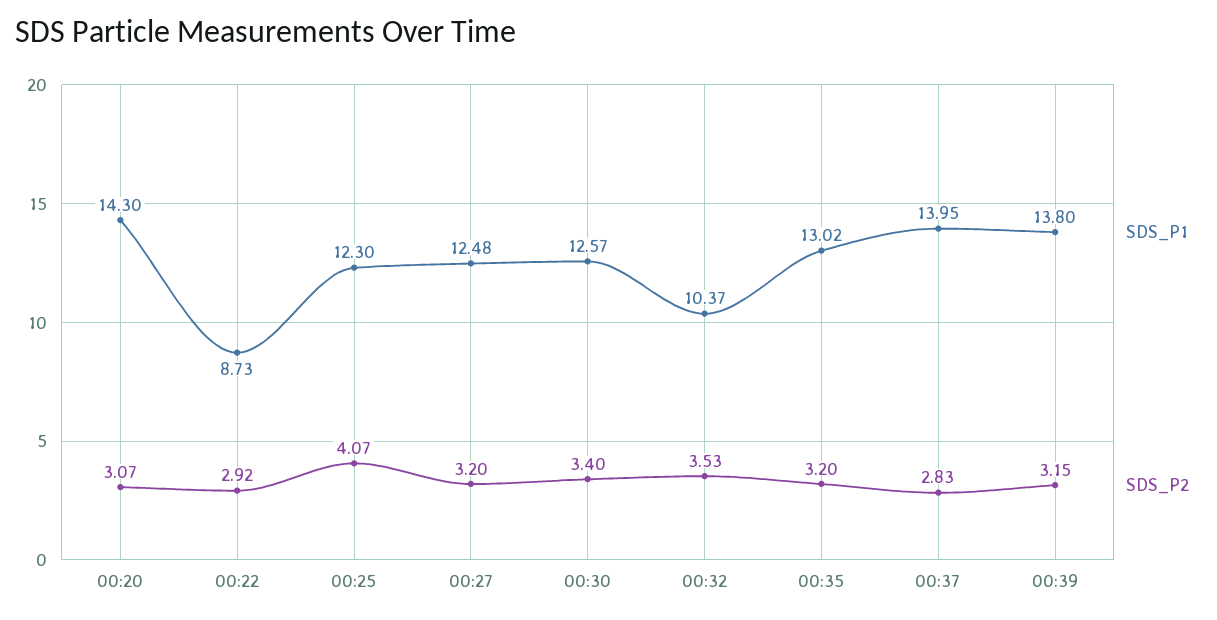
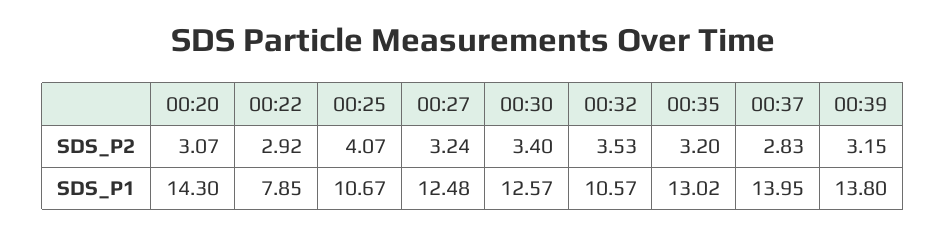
SDS_P1, 00:22: 8.73 -> 7.85
SDS_P1, 00:25: 12.3 -> 10.67
SDS_P2, 00:27: 3.2 -> 3.24
SDS_P1, 00:32: 10.37 -> 10.57

